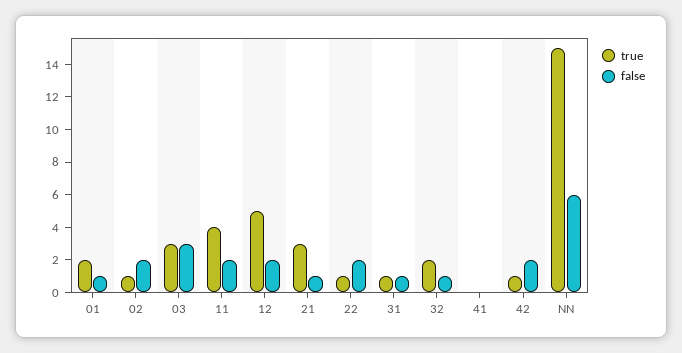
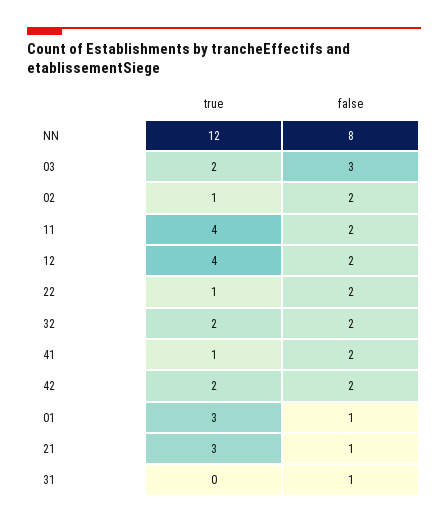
true, 01: 2 -> 3
true, 03: 3 -> 2
true, 12: 5 -> 4
true, 31: 1 -> 0
false, 32: 1 -> 2
true, 41: 0 -> 1
false, 41: 0 -> 2
true, 42: 1 -> 2
true, NN: 15 -> 12
false, NN: 6 -> 8

